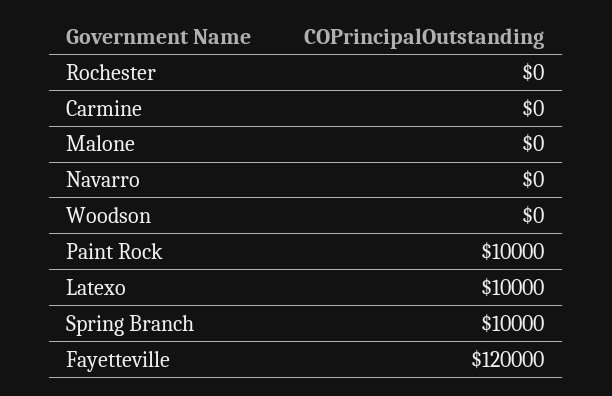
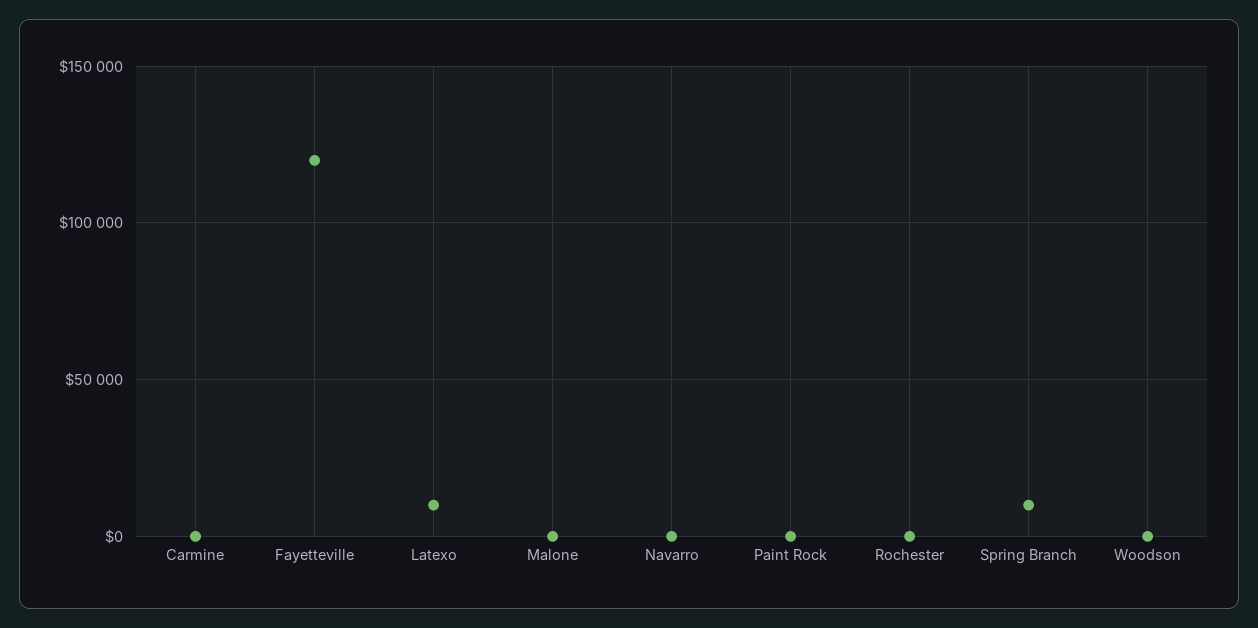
Paint Rock: 10000 -> 0

